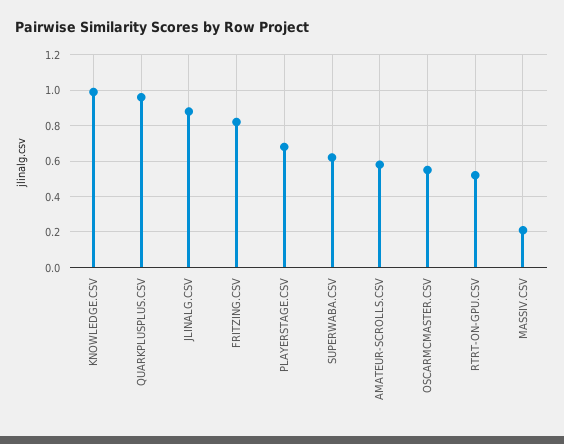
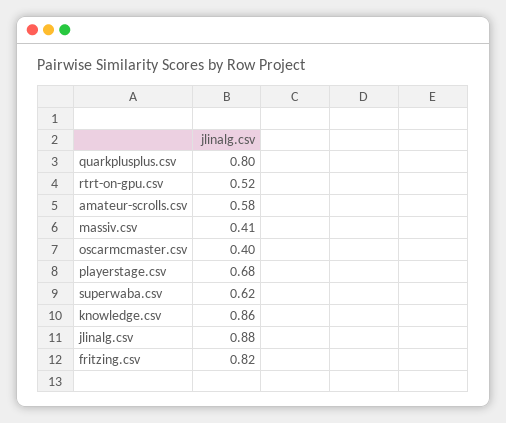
KNOWLEDGE.CSV: 1 -> 0.86
QUARKPLUSPLUS.CSV: 0.95 -> 0.8
OSCARMCMASTER.CSV: 0.55 -> 0.4
MASSIV.CSV: 0.2 -> 0.41

